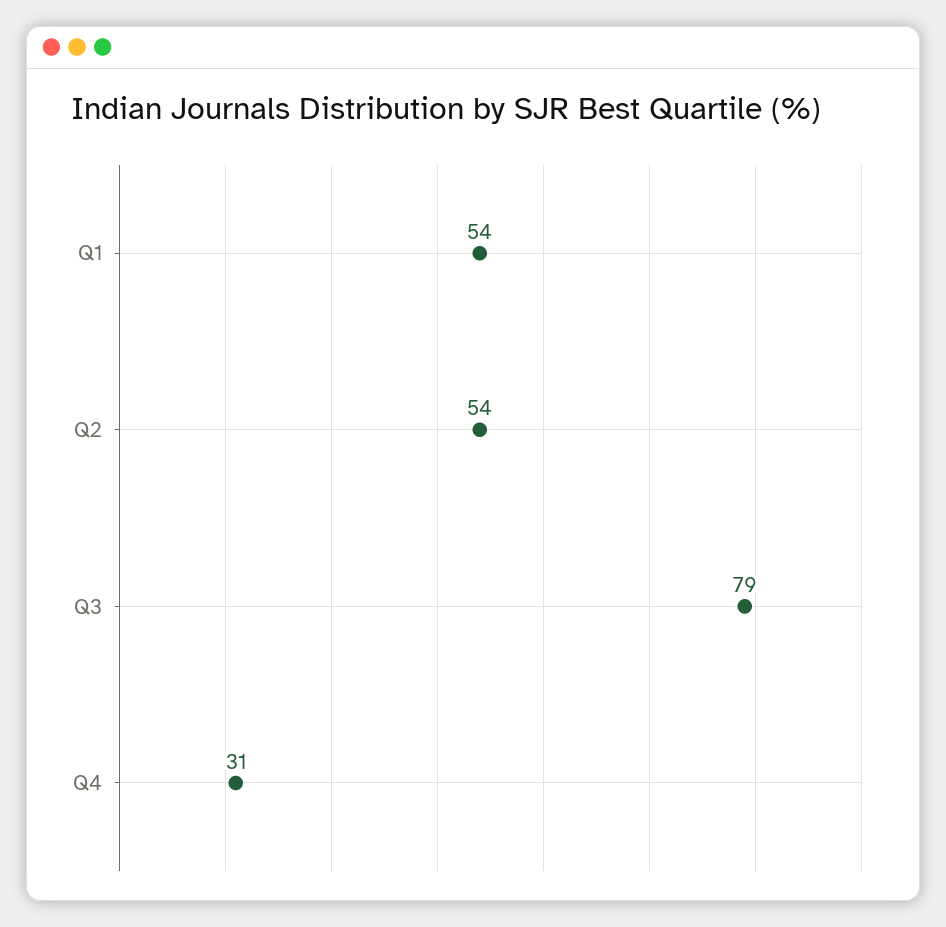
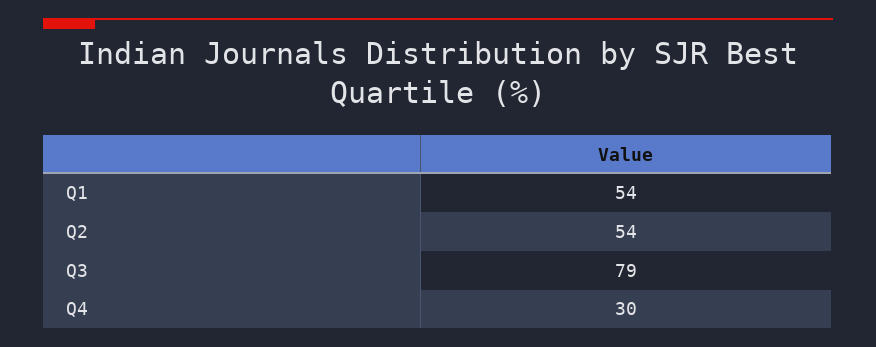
Q4: 31 -> 30

